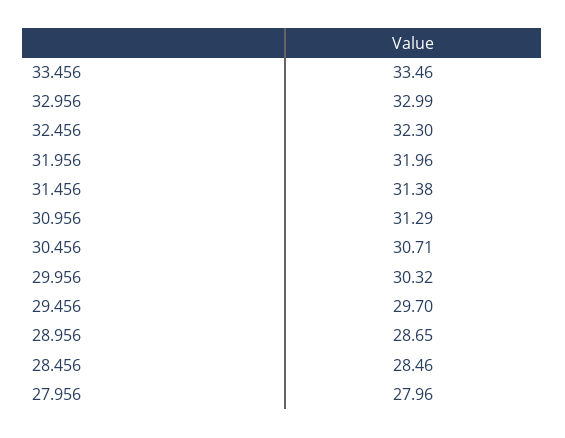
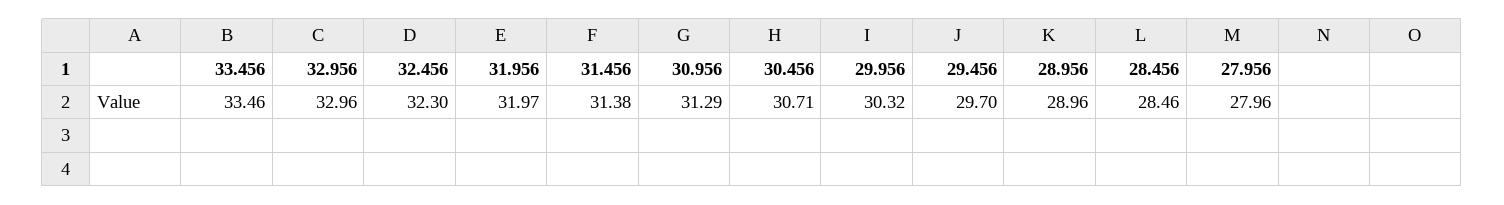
32.956: 32.99 -> 32.96
31.956: 31.96 -> 31.97
28.956: 28.65 -> 28.96

